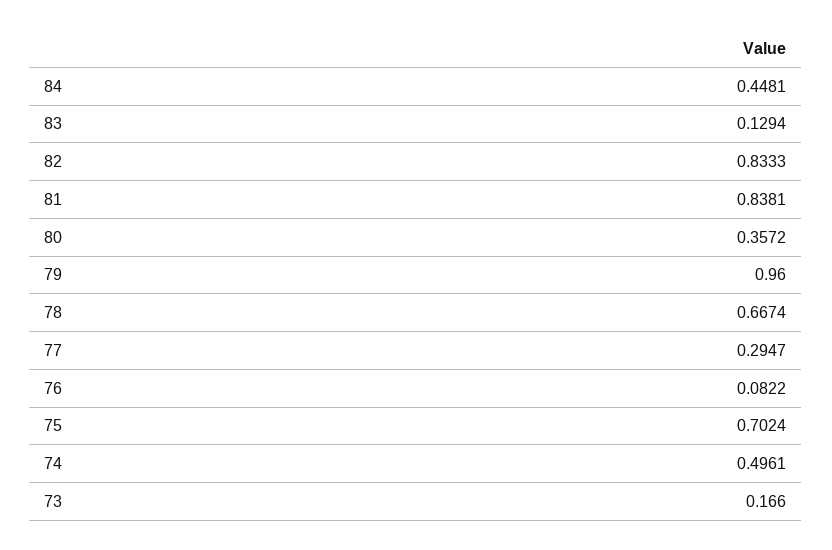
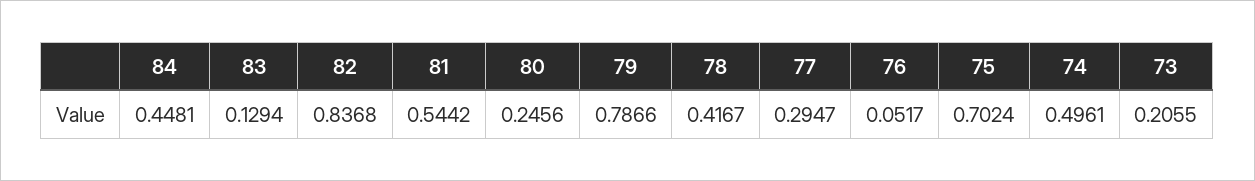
82: 0.8333 -> 0.8368
81: 0.8381 -> 0.5442
80: 0.3572 -> 0.2456
79: 0.96 -> 0.7866
78: 0.6674 -> 0.4167
76: 0.0822 -> 0.0517
73: 0.166 -> 0.2055

